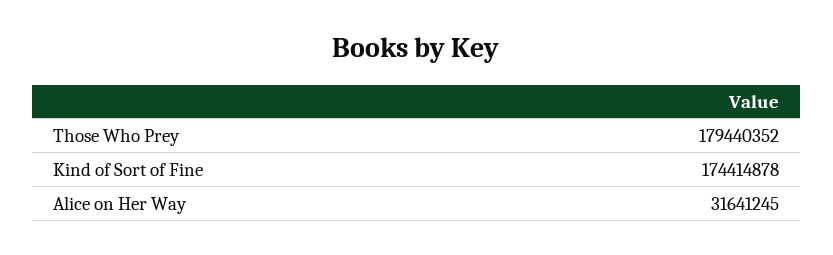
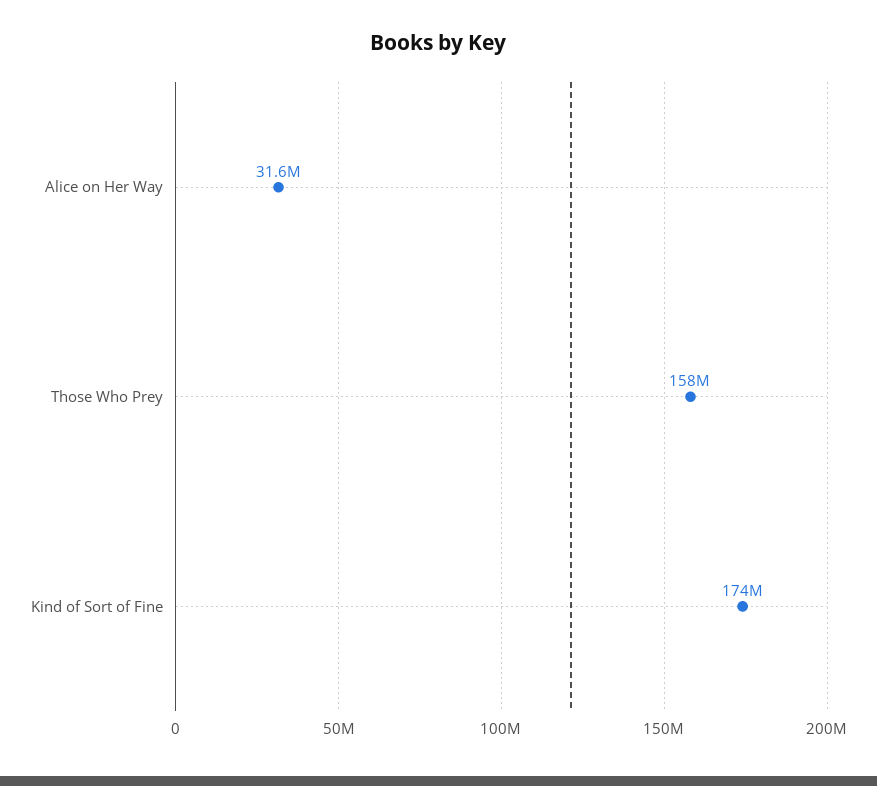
Those Who Prey: 179440352 -> 158000000

